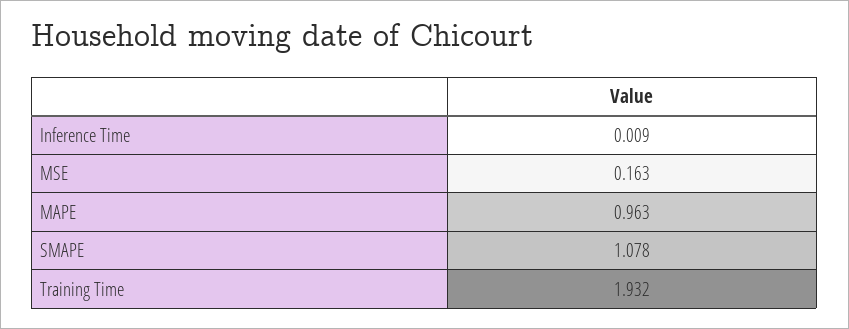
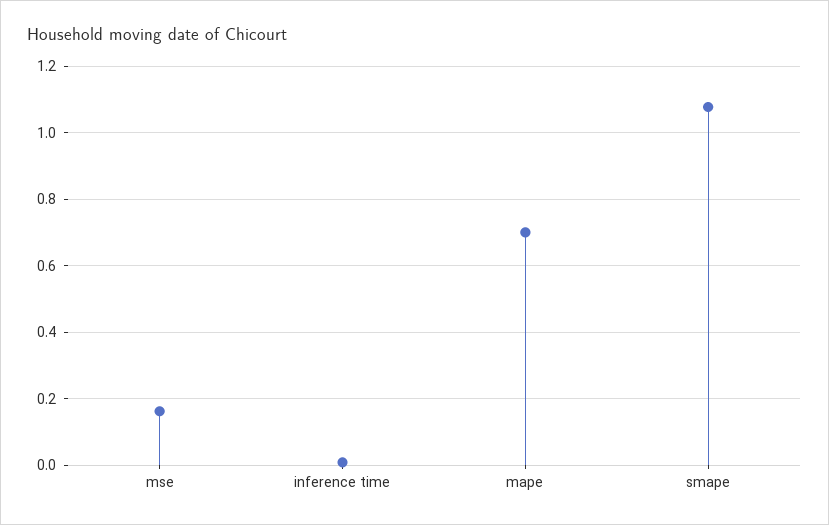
MAPE: 0.963 -> 0.7
Training Time: 1.932 -> none

